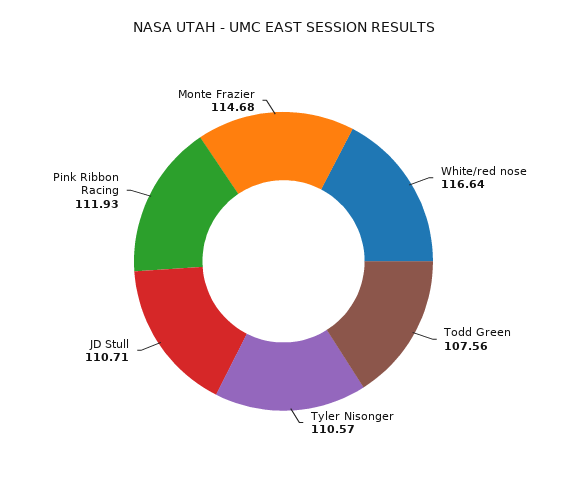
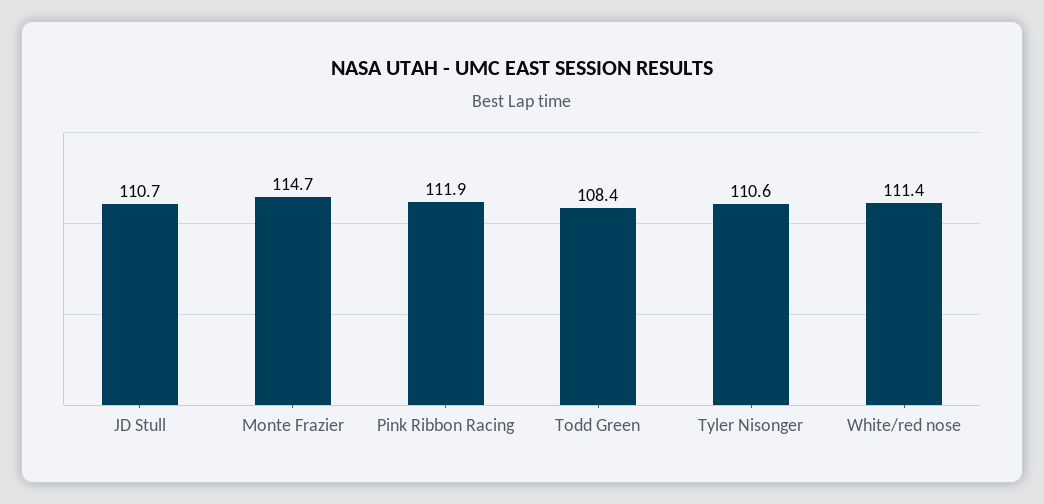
White/red nose: 116.64 -> 111.4
Todd Green: 107.56 -> 108.4

